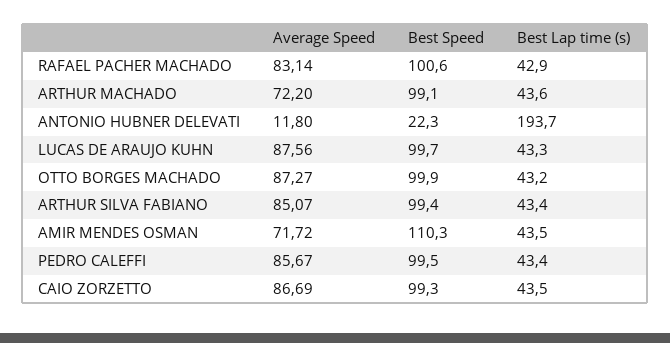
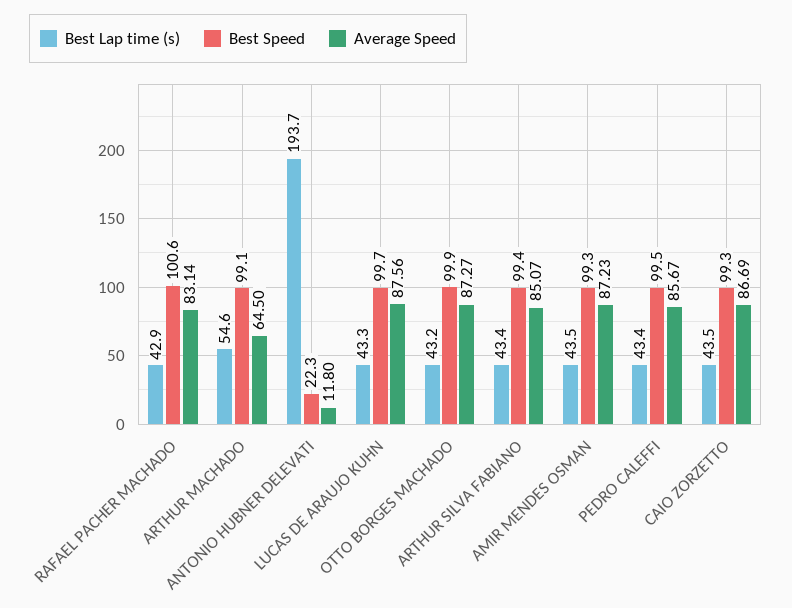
Average Speed, ARTHUR MACHADO: 72.2 -> 64.5
Best Lap time (s), ARTHUR MACHADO: 43.6 -> 54.6
Average Speed, AMIR MENDES OSMAN: 71.72 -> 87.23
Best Speed, AMIR MENDES OSMAN: 110.3 -> 99.3

